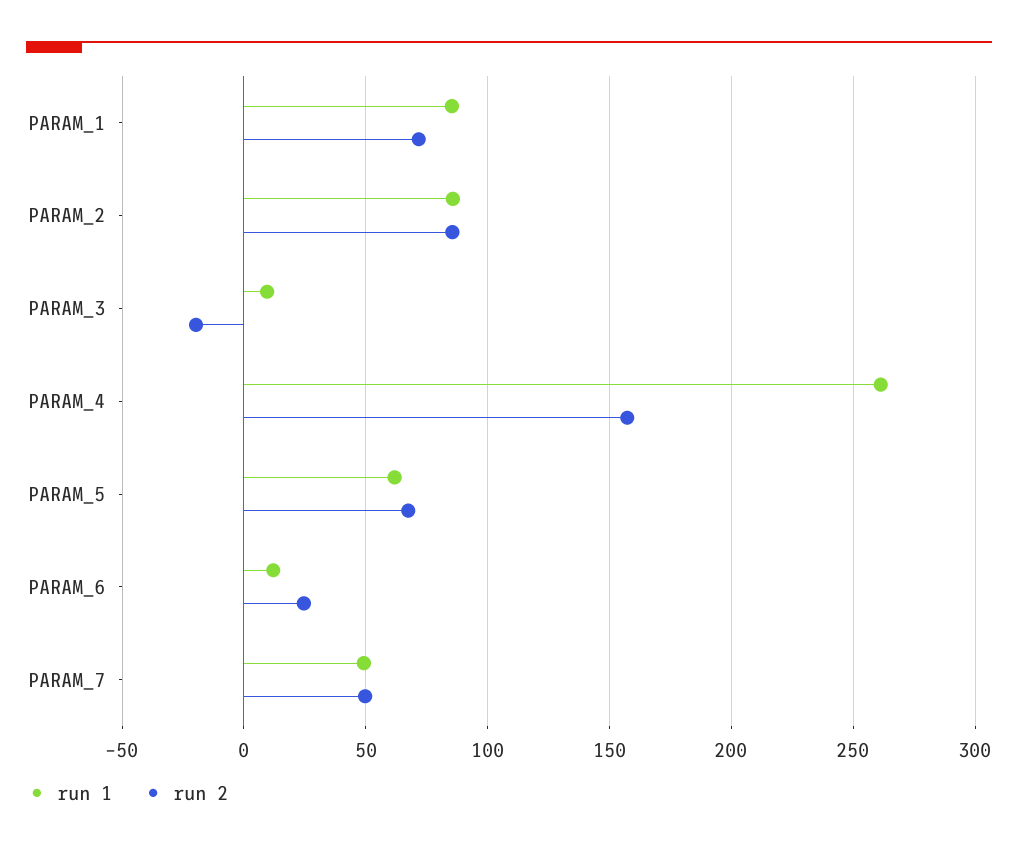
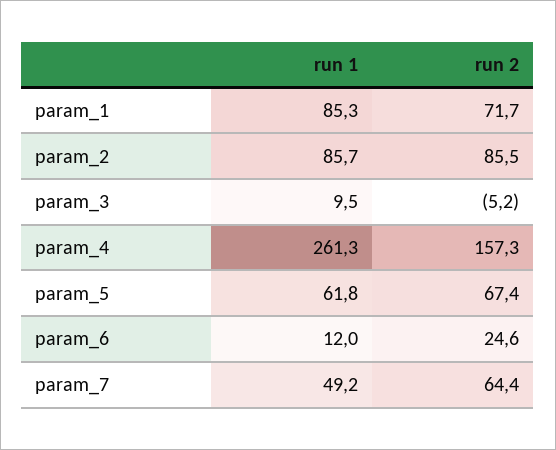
run 2, PARAM_3: -20 -> -5.2
run 2, PARAM_7: 50 -> 64.4

